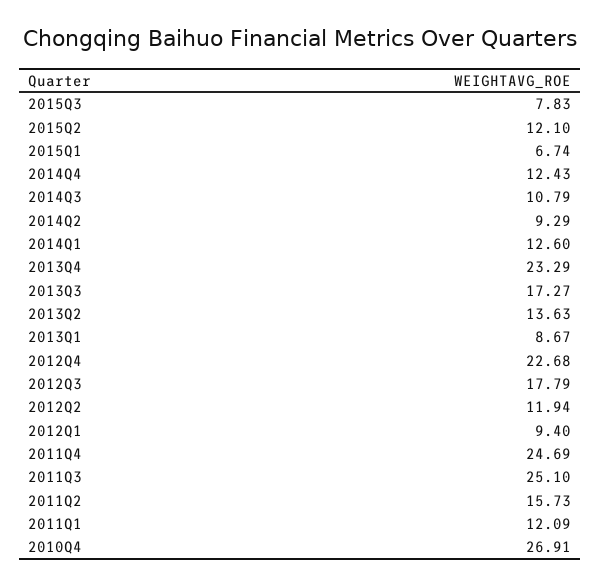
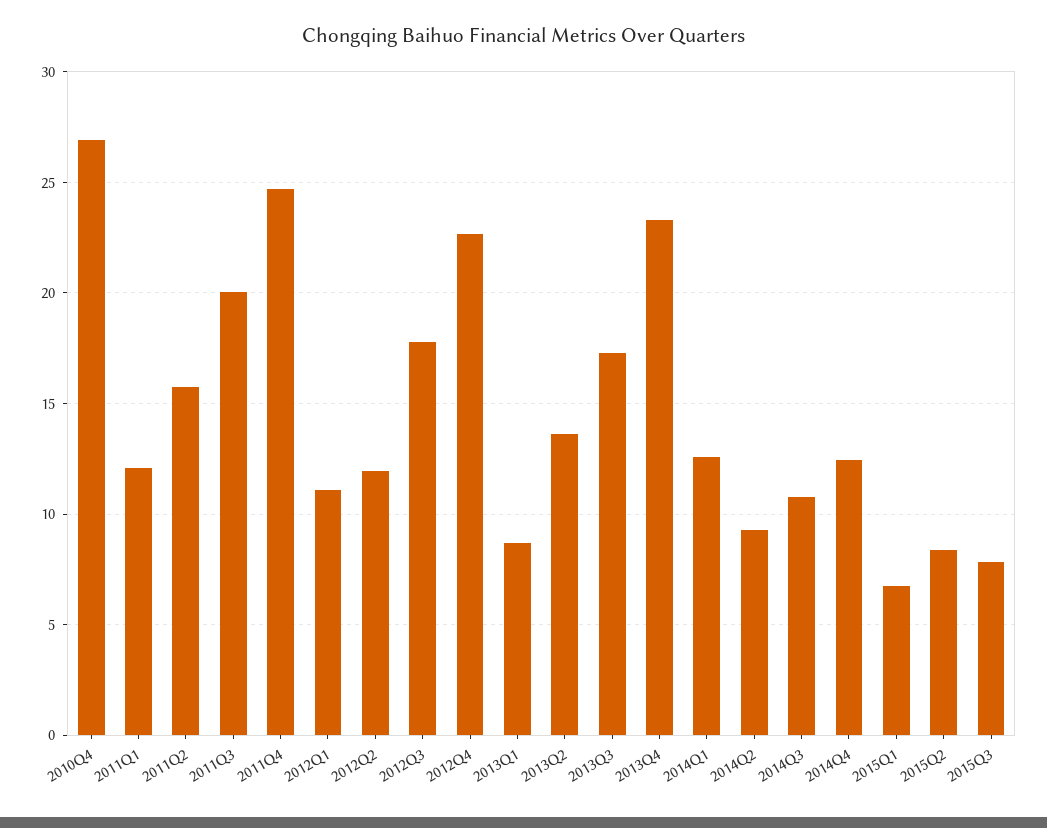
2015Q2: 12.1 -> 8.5
2012Q1: 9.4 -> 11
2011Q3: 25.1 -> 20

